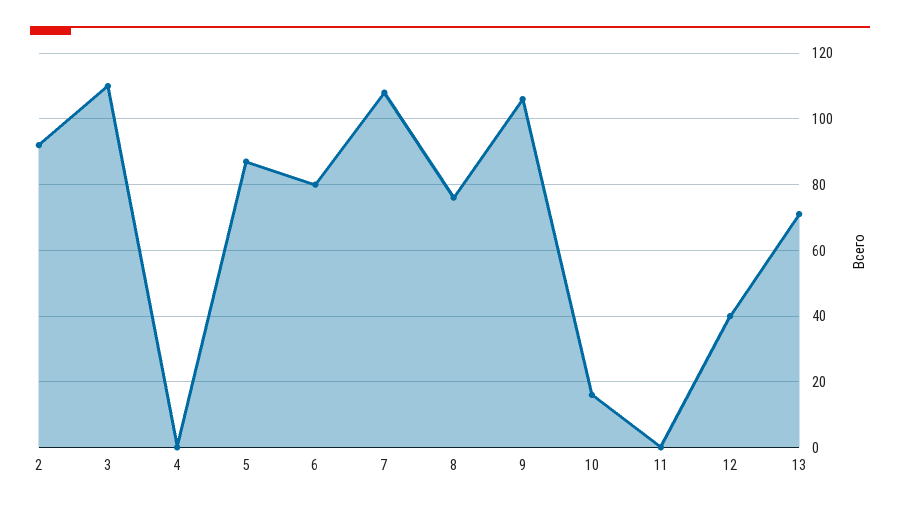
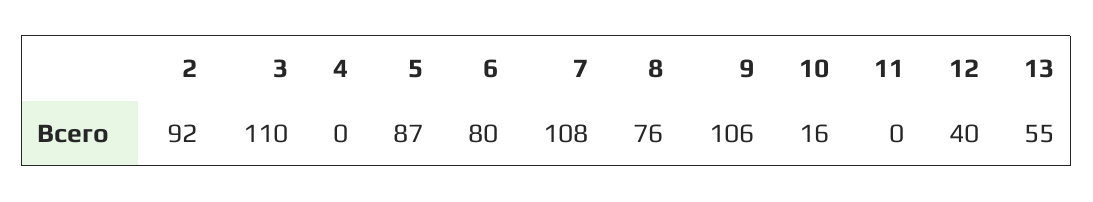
13: 70 -> 55

